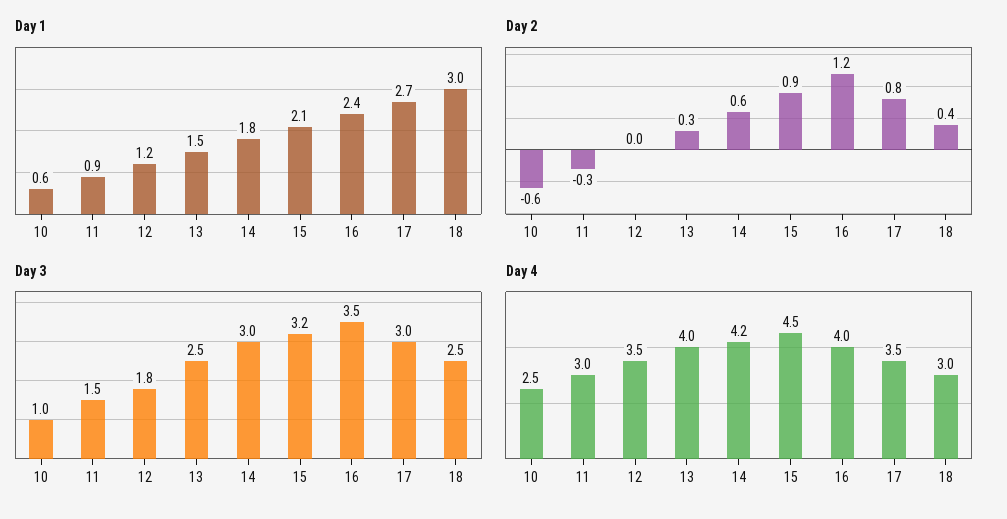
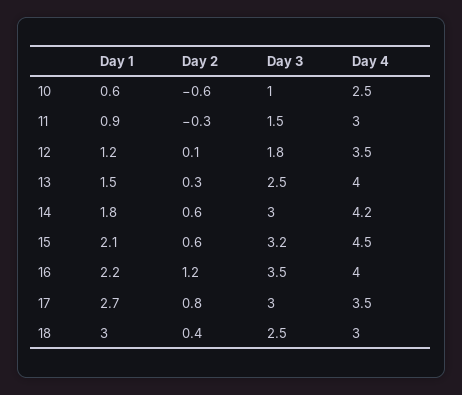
Day 1, 16: 2.4 -> 2.2
Day 2, 12: 0 -> 0.1
Day 2, 15: 0.9 -> 0.6

